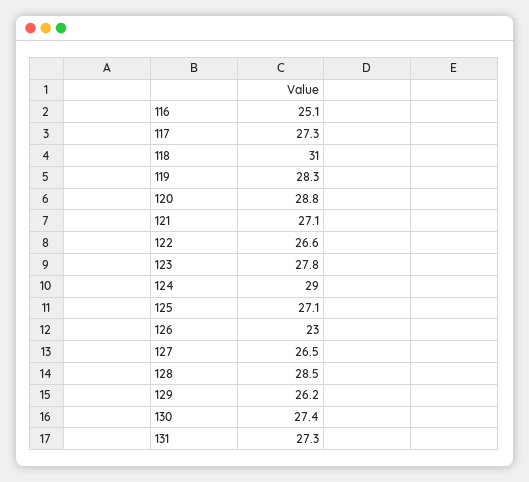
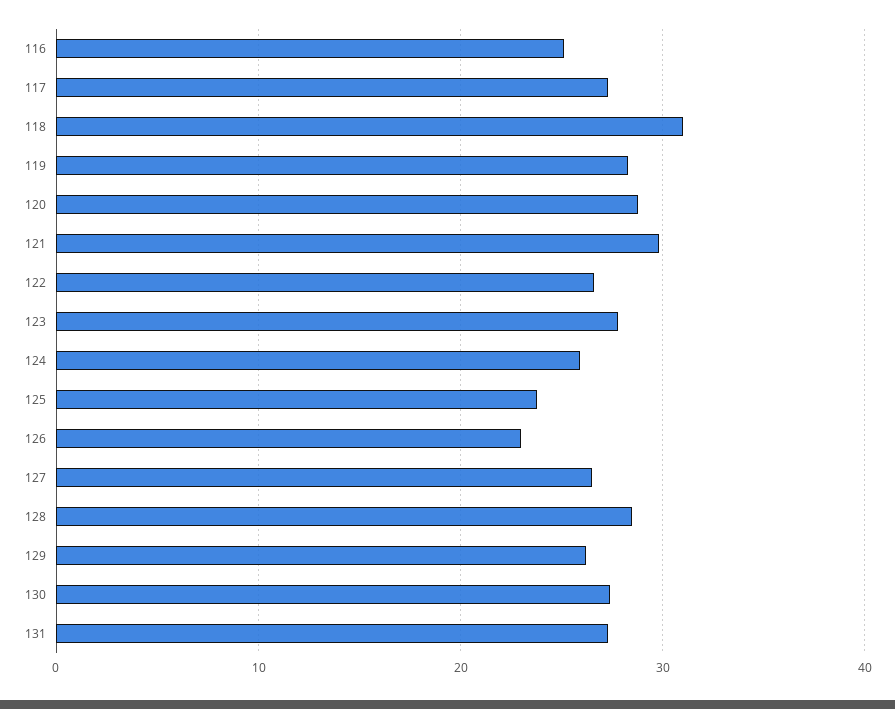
121: 27.1 -> 30
124: 29 -> 26
125: 27.1 -> 24

